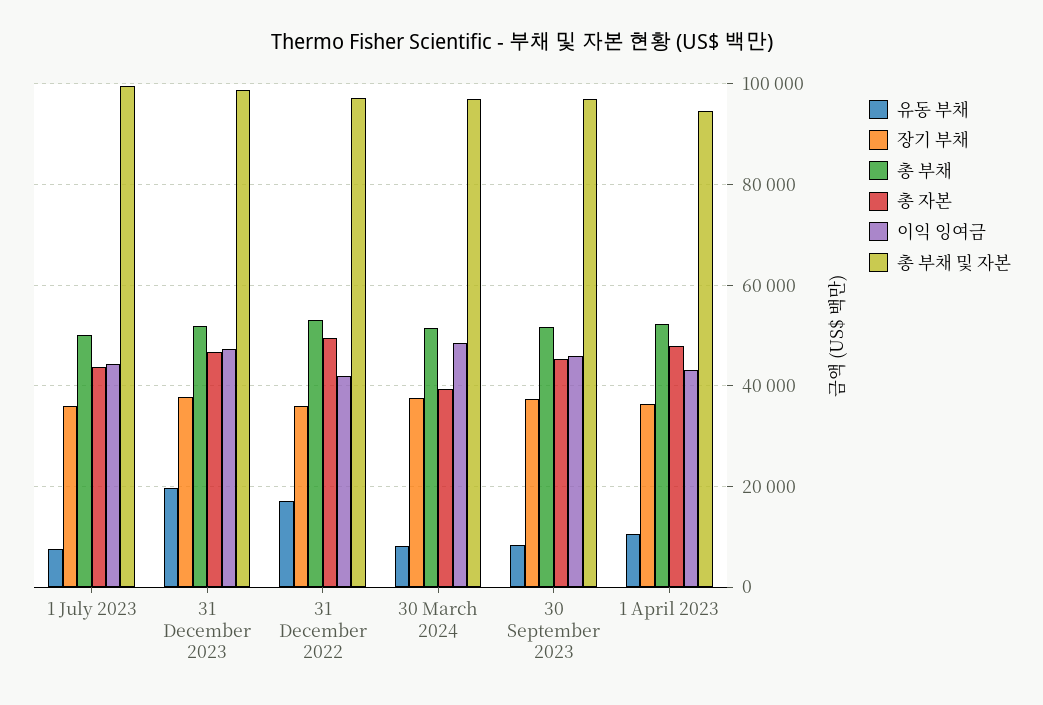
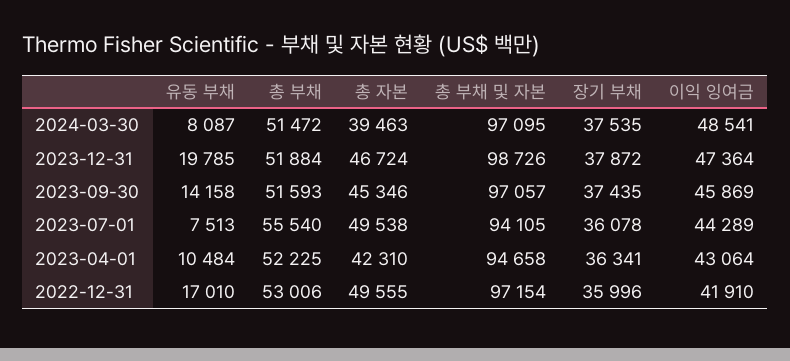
총 부채, 1 July 2023: 50000 -> 55540
총 자본, 1 July 2023: 44000 -> 49538
총 부채 및 자본, 1 July 2023: 100000 -> 94105
유동 부채, 30 September 2023: 8000 -> 14158
총 자본, 1 April 2023: 48000 -> 42310

